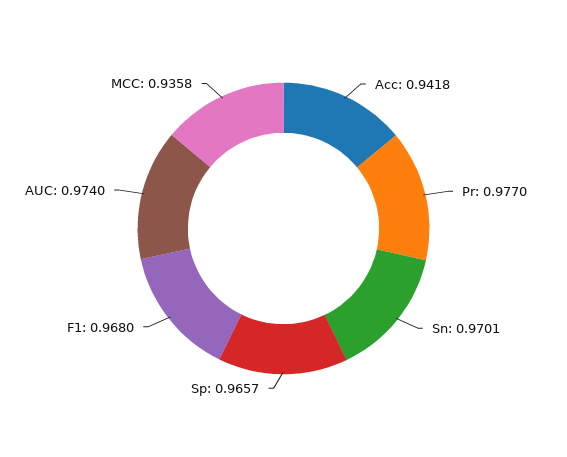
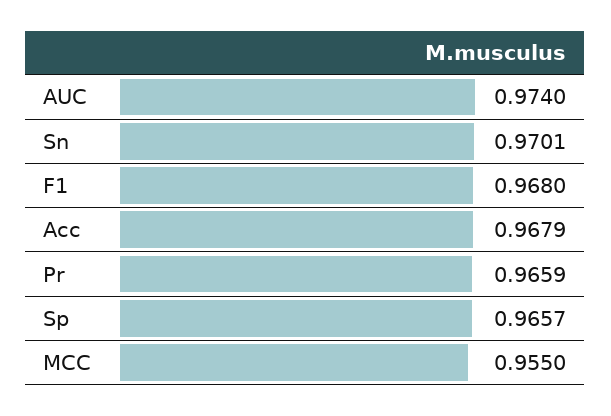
Acc: 0.9418 -> 0.9679
Pr: 0.977 -> 0.9659
MCC: 0.9358 -> 0.955

